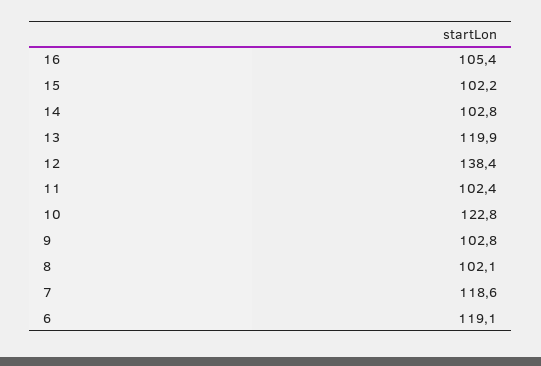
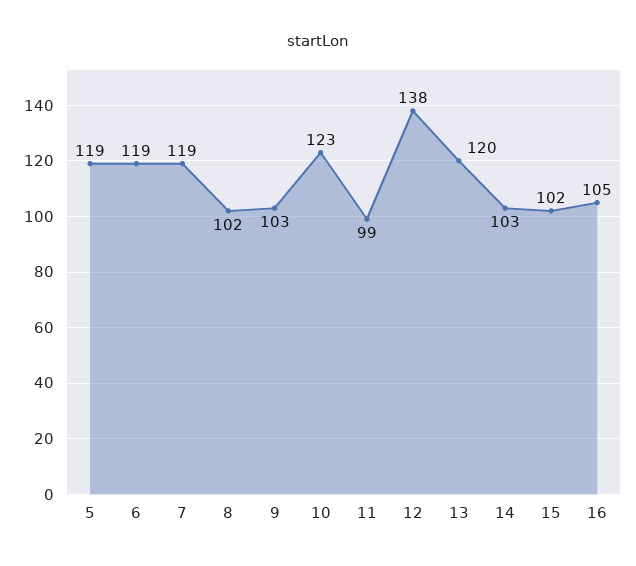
11: 102.4 -> 99
5: none -> 119

